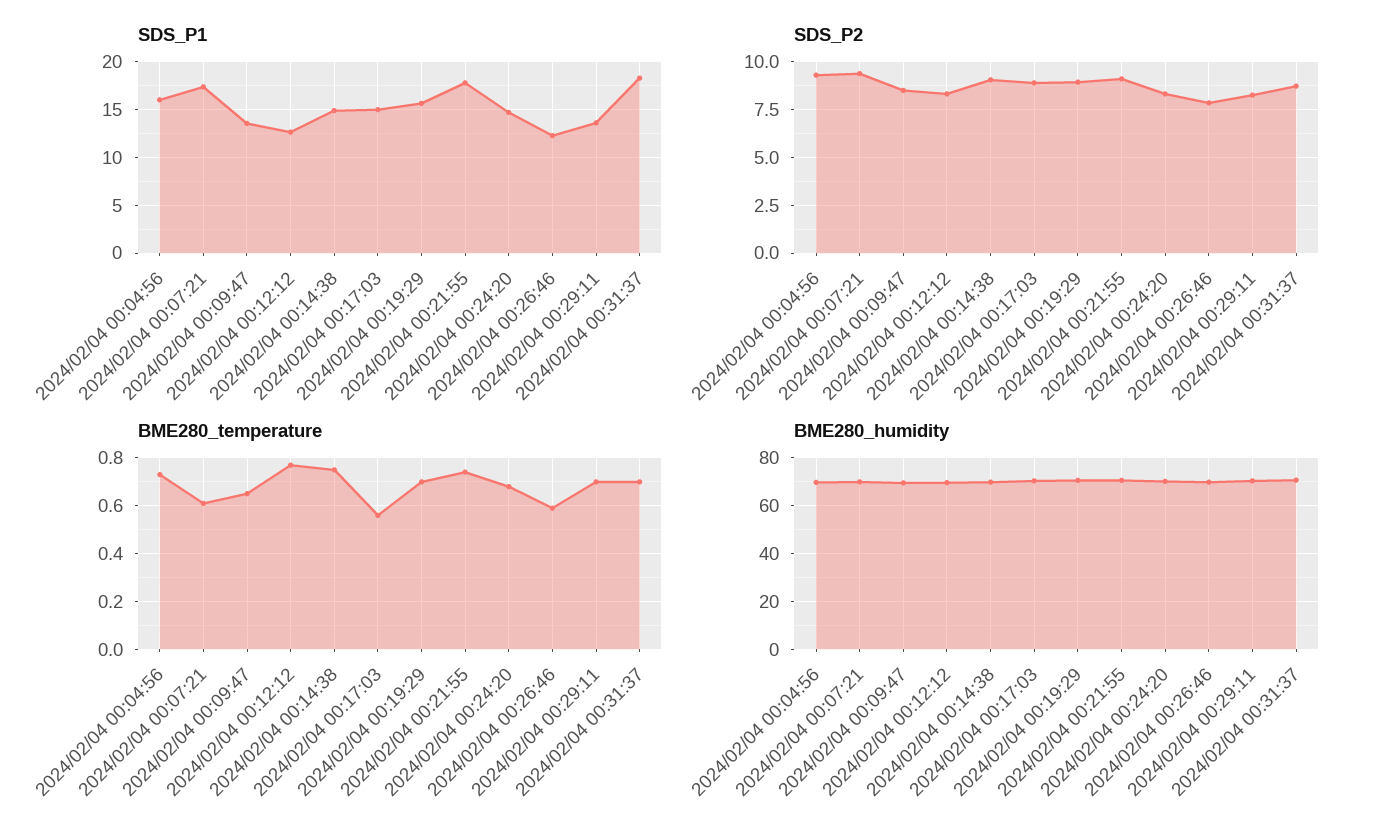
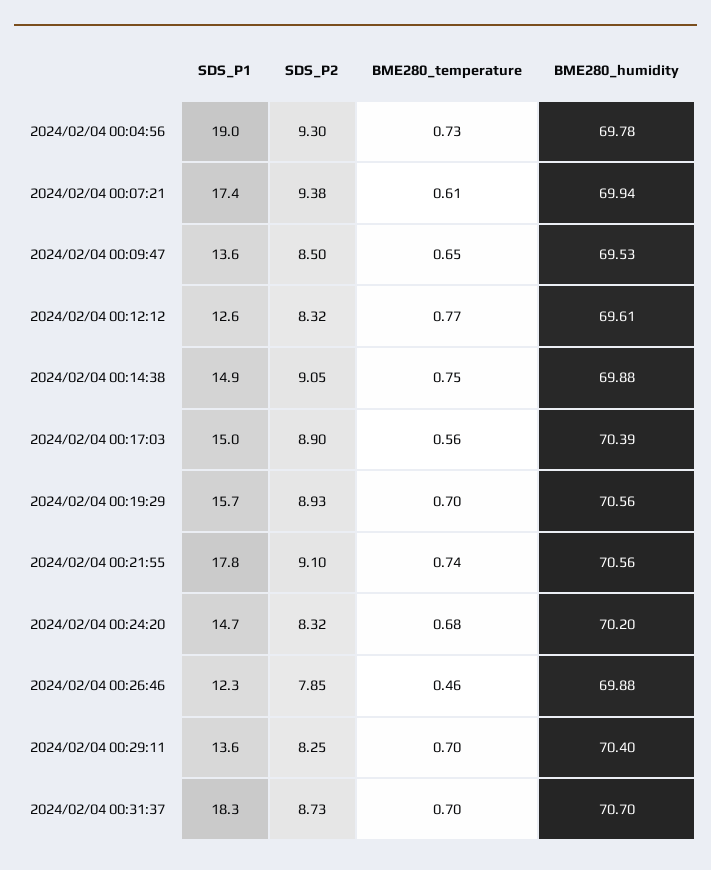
SDS_P1, 2024/02/04 00:04:56: 16 -> 19
BME280_temperature, 2024/02/04 00:26:46: 0.6 -> 0.46

